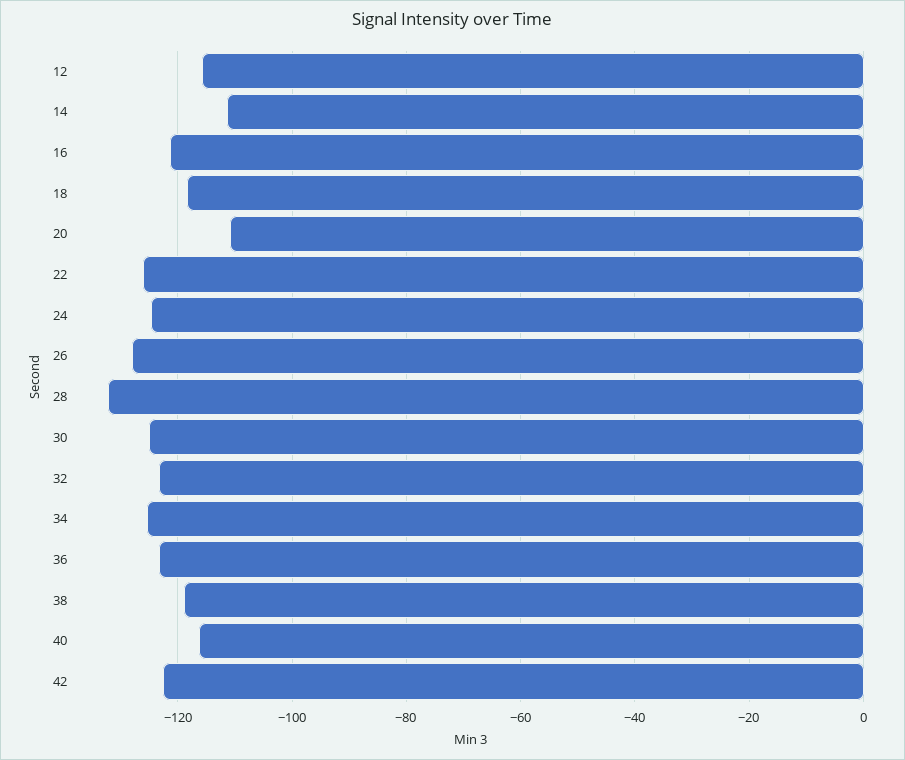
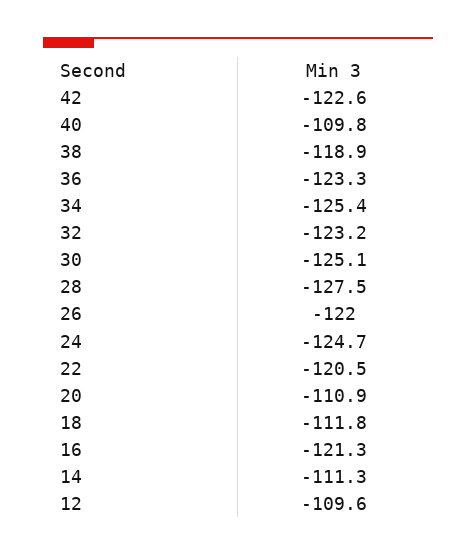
12: -116 -> -109.6
18: -118 -> -111.8
22: -126 -> -120.5
26: -128 -> -122
28: -132 -> -127.5
40: -116 -> -109.8

